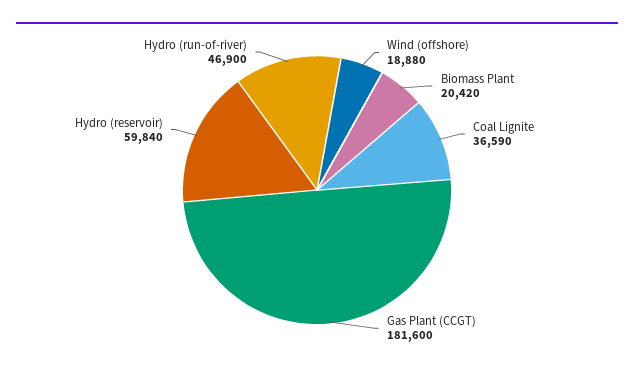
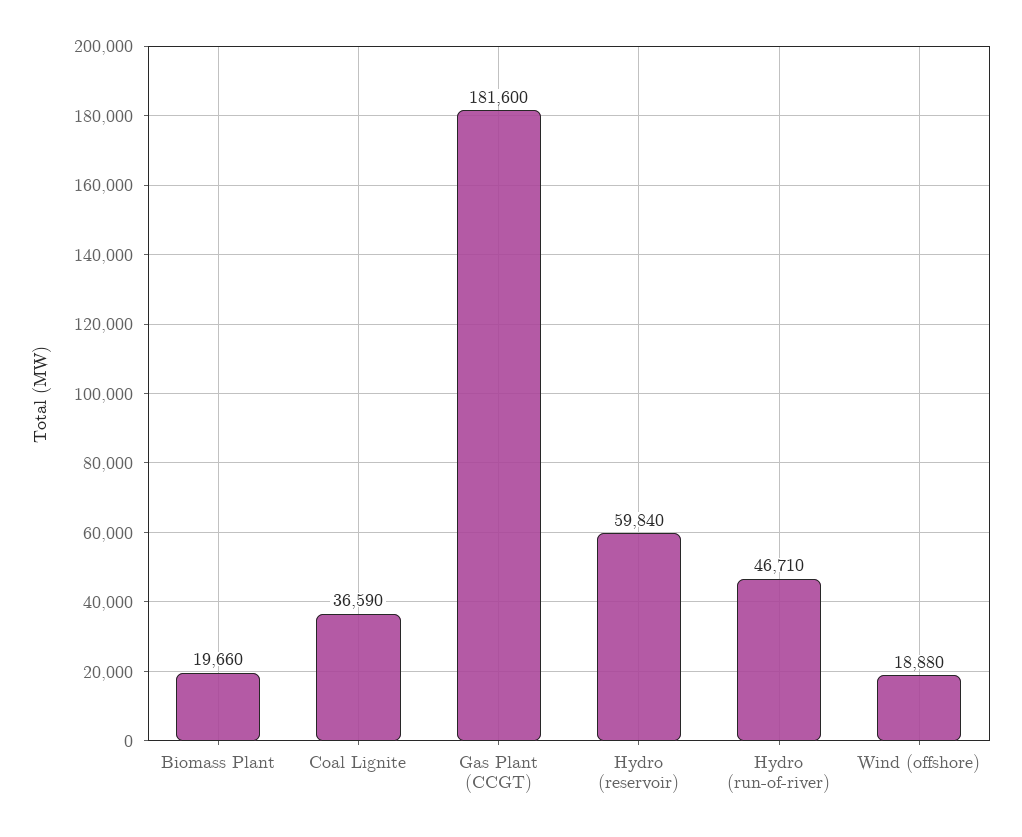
Biomass Plant: 20420 -> 19660
Hydro (run-of-river): 46900 -> 46710

